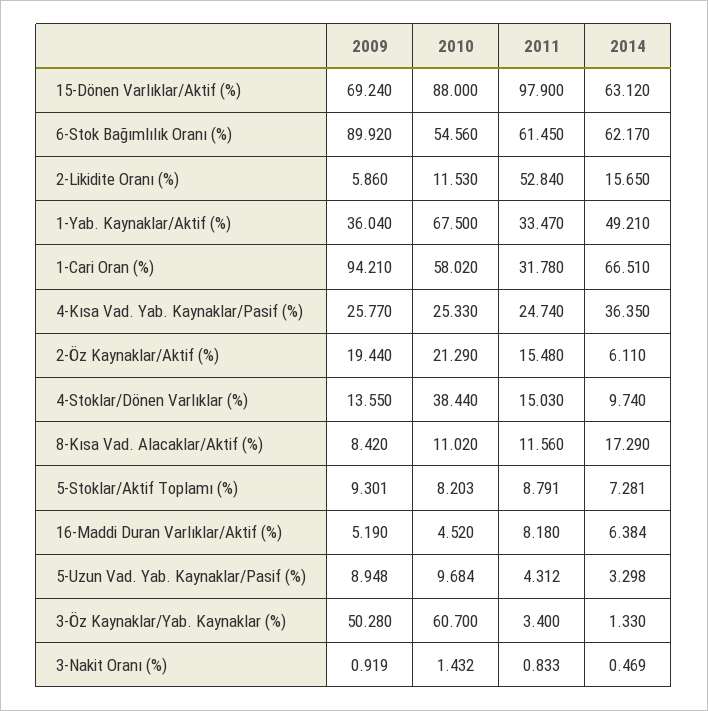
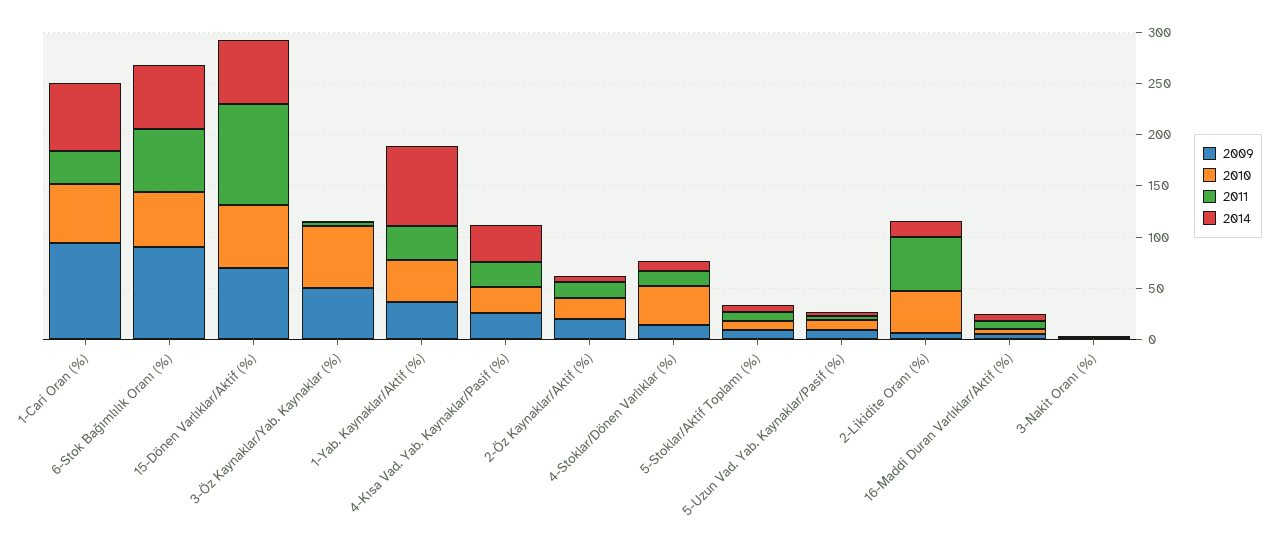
2010, 15-Dönen Varlıklar/Aktif (%): 88 -> 60
2010, 2-Likidite Oranı (%): 11.53 -> 40
2010, 1-Yab. Kaynaklar/Aktif (%): 67.5 -> 40
2014, 1-Yab. Kaynaklar/Aktif (%): 49.21 -> 80
2009, 8-Kısa Vad. Alacaklar/Aktif (%): 8.42 -> none
2010, 8-Kısa Vad. Alacaklar/Aktif (%): 11.02 -> none
2011, 8-Kısa Vad. Alacaklar/Aktif (%): 11.56 -> none
2014, 8-Kısa Vad. Alacaklar/Aktif (%): 17.29 -> none

